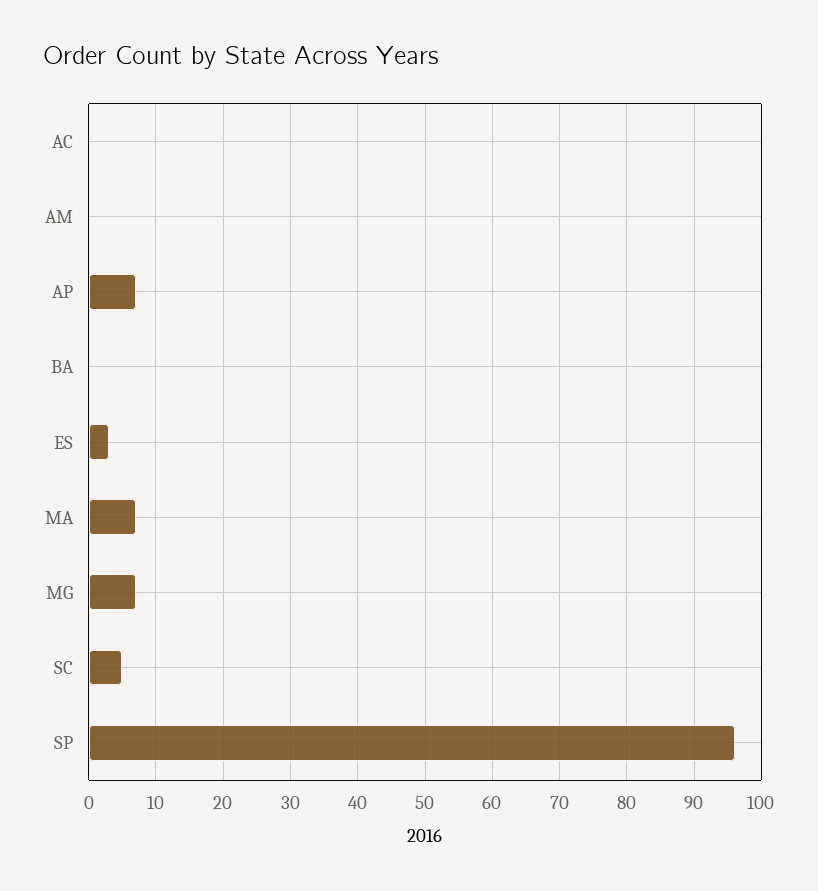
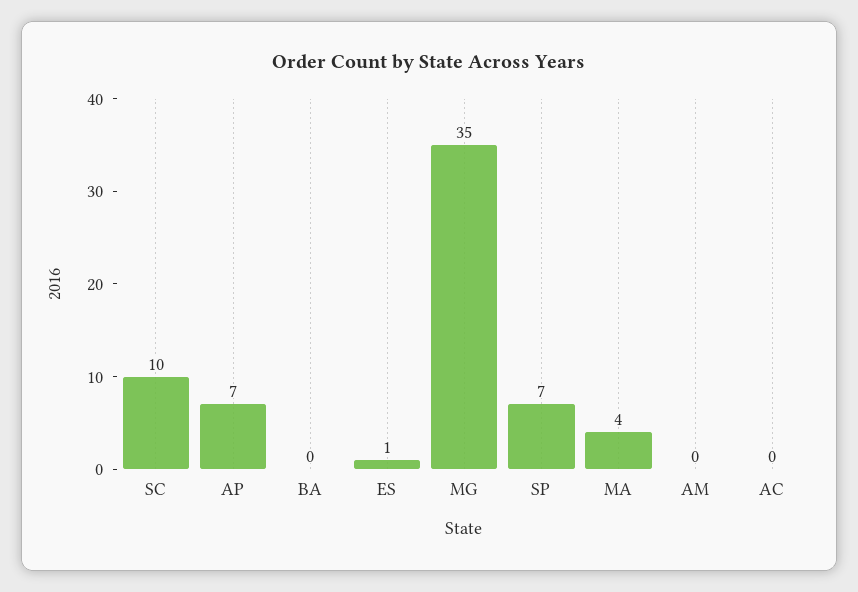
ES: 3 -> 1
MA: 7 -> 4
MG: 7 -> 35
SC: 5 -> 10
SP: 96 -> 7

